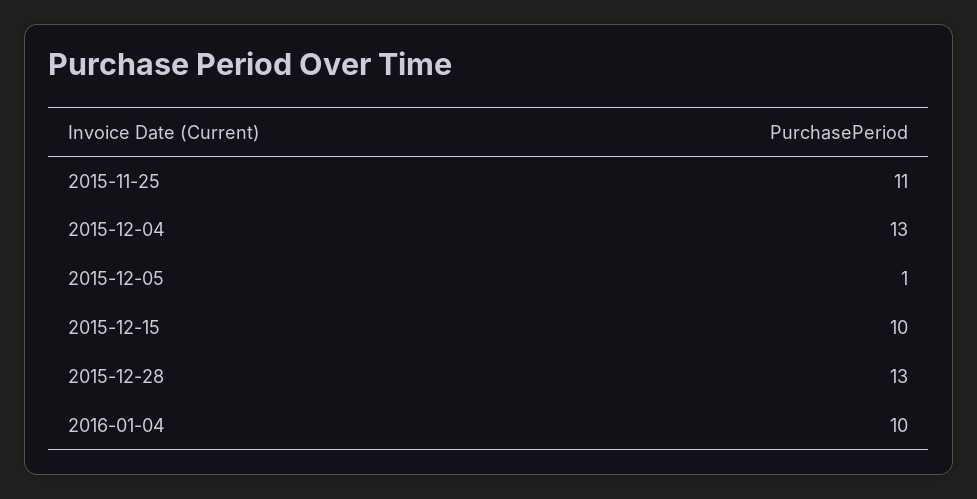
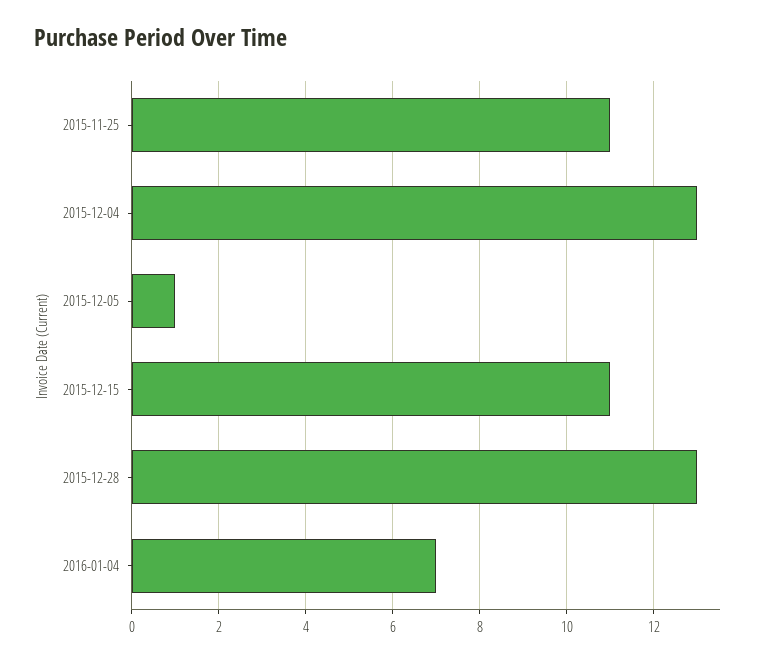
2015-12-15: 10 -> 11
2016-01-04: 10 -> 7

